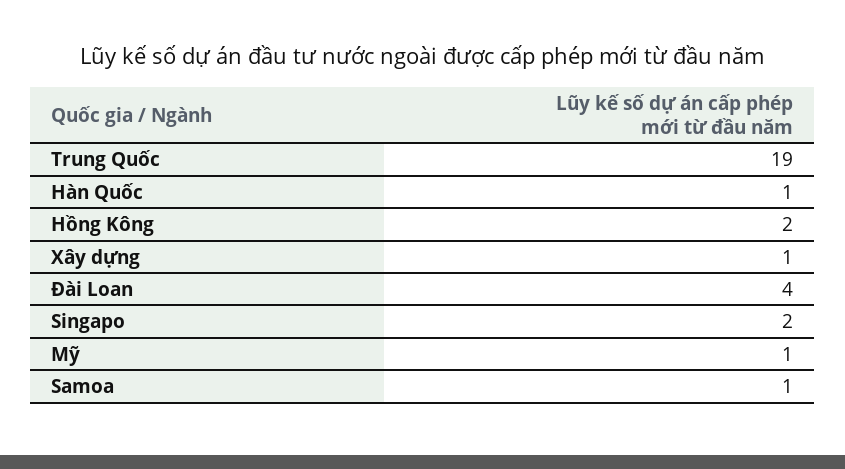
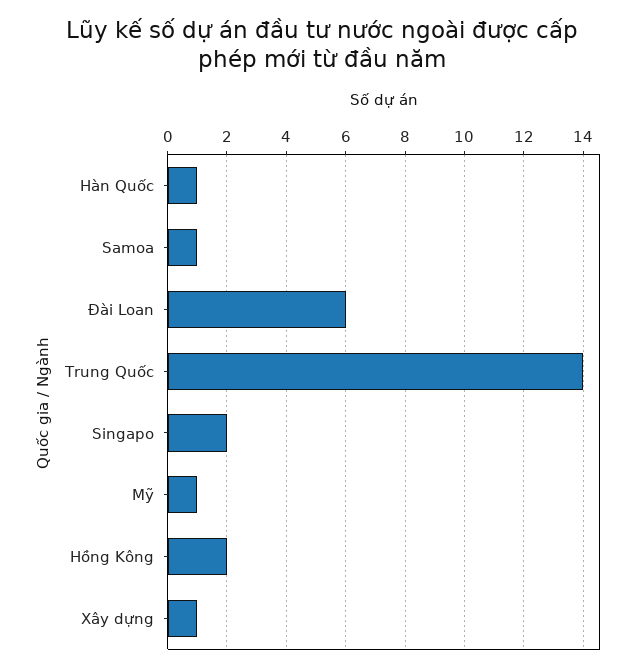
Trung Quốc: 19 -> 14
Đài Loan: 4 -> 6

